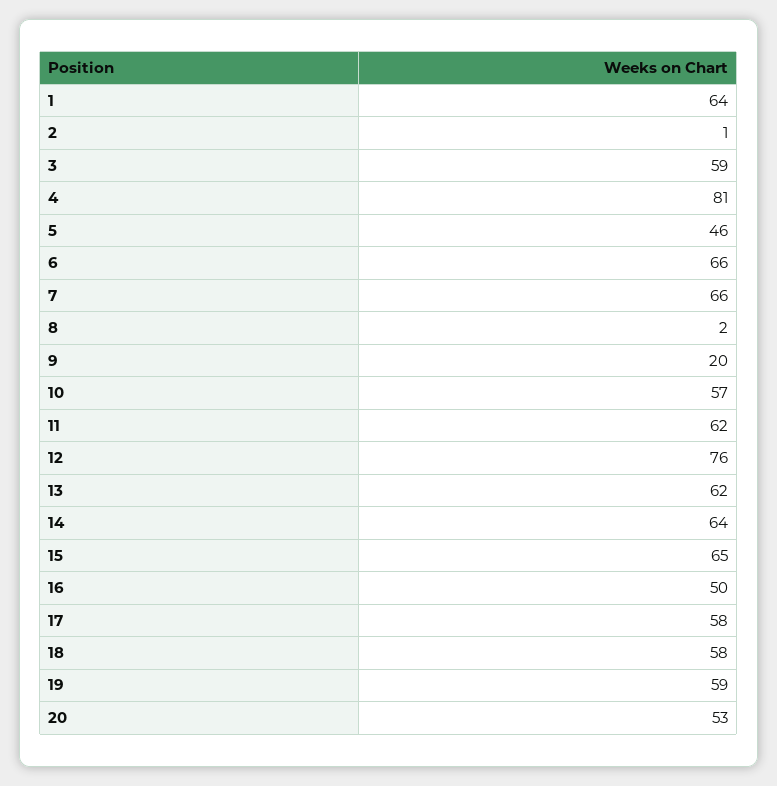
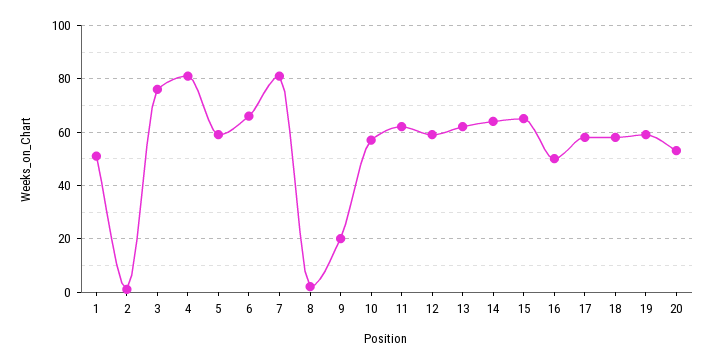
1: 64 -> 50
3: 59 -> 75
5: 46 -> 60
7: 66 -> 80
12: 76 -> 60

